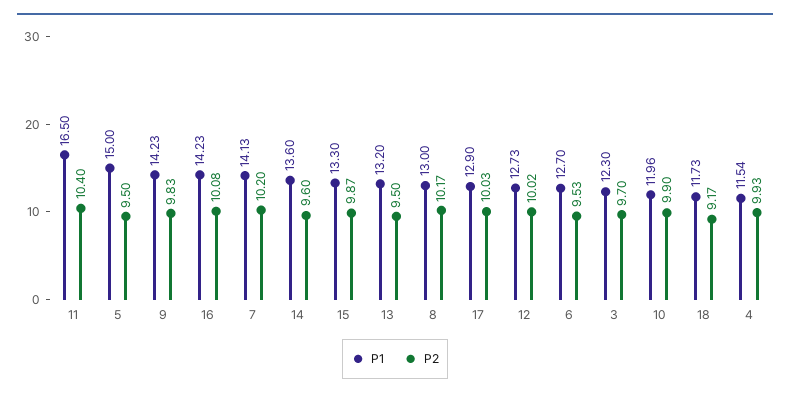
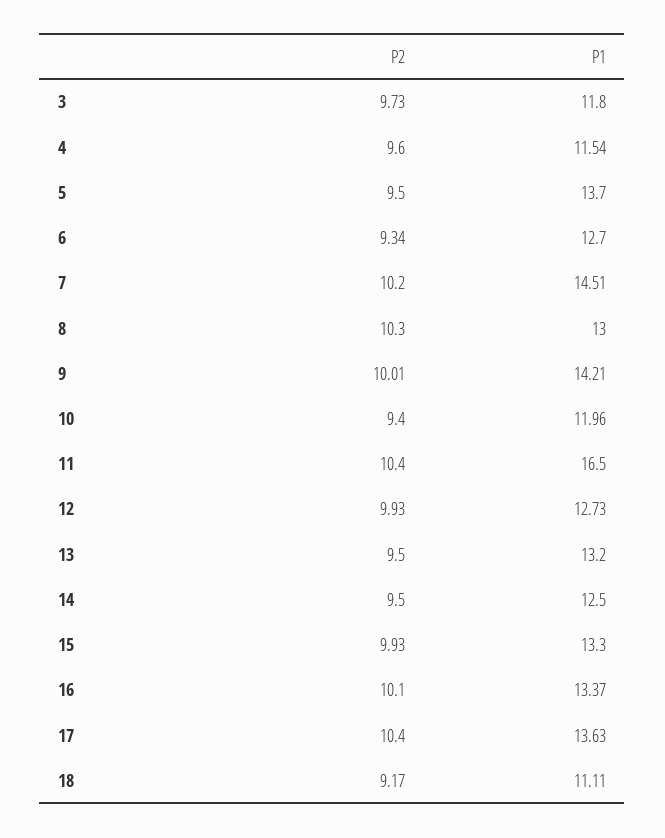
P1, 5: 15 -> 13.7
P1, 9: 14.23 -> 14.21
P2, 9: 9.83 -> 10.01
P1, 16: 14.23 -> 13.37
P2, 16: 10.08 -> 10.1
P1, 7: 14.13 -> 14.51
P1, 14: 13.6 -> 12.5
P2, 14: 9.6 -> 9.5
P2, 15: 9.87 -> 9.93
P2, 8: 10.17 -> 10.3
P1, 17: 12.9 -> 13.63
P2, 17: 10.03 -> 10.4
P2, 12: 10.02 -> 9.93
P2, 6: 9.53 -> 9.34
P1, 3: 12.3 -> 11.8
P2, 3: 9.7 -> 9.73
P2, 10: 9.9 -> 9.4
P1, 18: 11.73 -> 11.11
P2, 4: 9.93 -> 9.6

